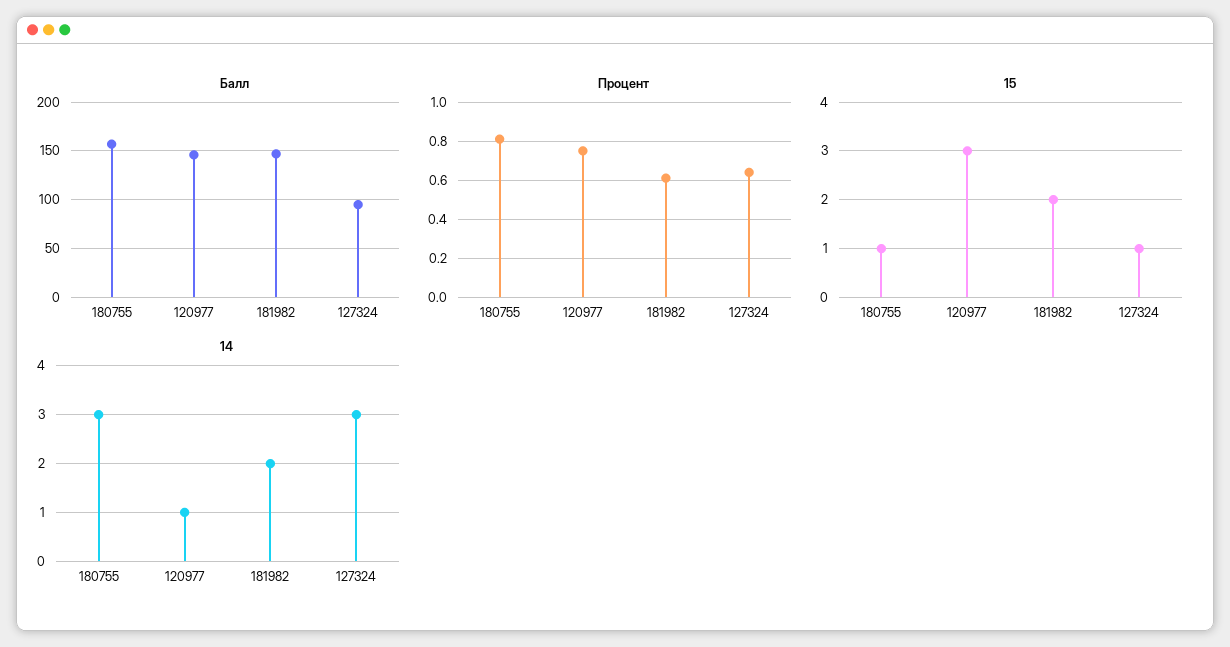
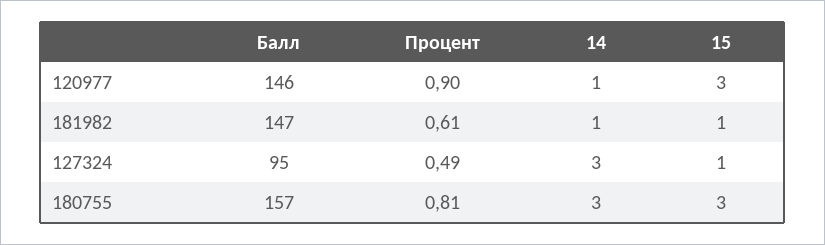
Процент, 120977: 0.75 -> 0.9
Процент, 127324: 0.65 -> 0.49
15, 180755: 1 -> 3
15, 181982: 2 -> 1
14, 181982: 2 -> 1

